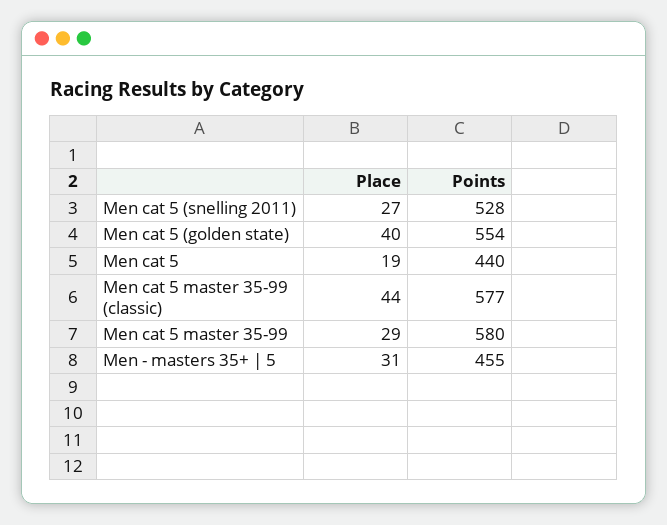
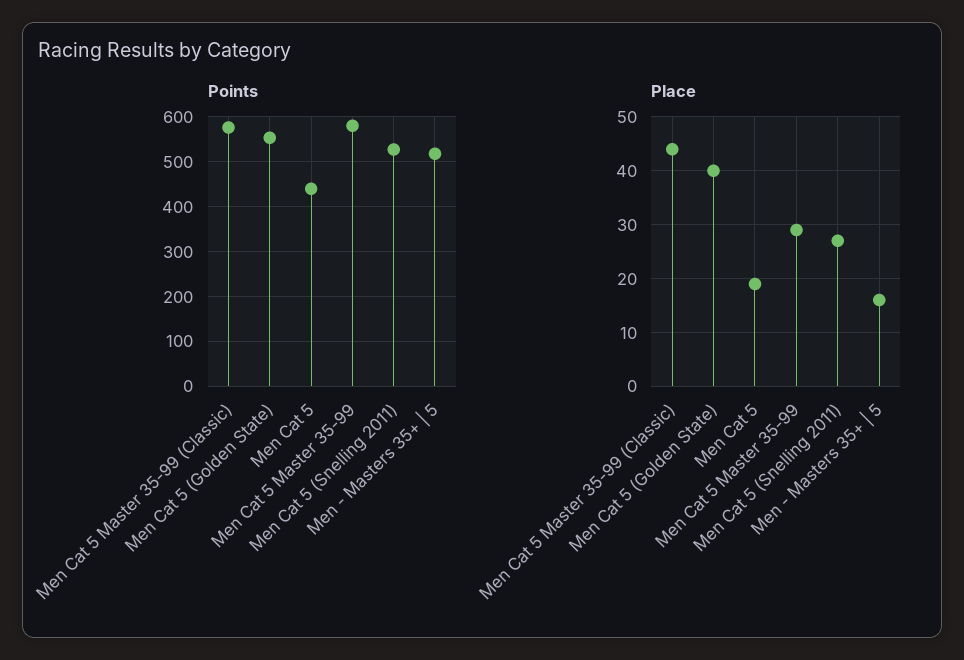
Place, Men - masters 35+ | 5: 31 -> 15
Points, Men - masters 35+ | 5: 455 -> 520

